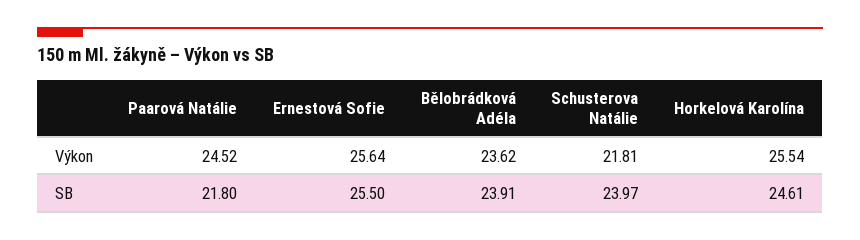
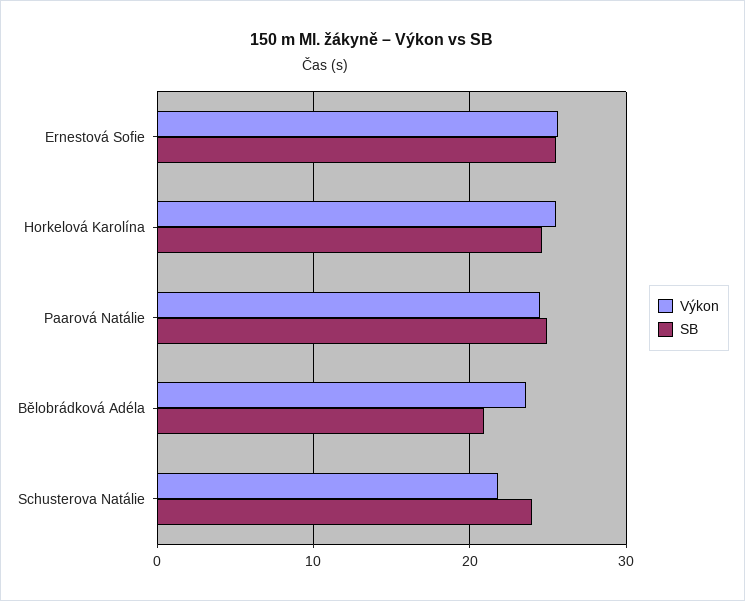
SB, Paarová Natálie: 21.8 -> 25
SB, Bělobrádková Adéla: 23.91 -> 21

